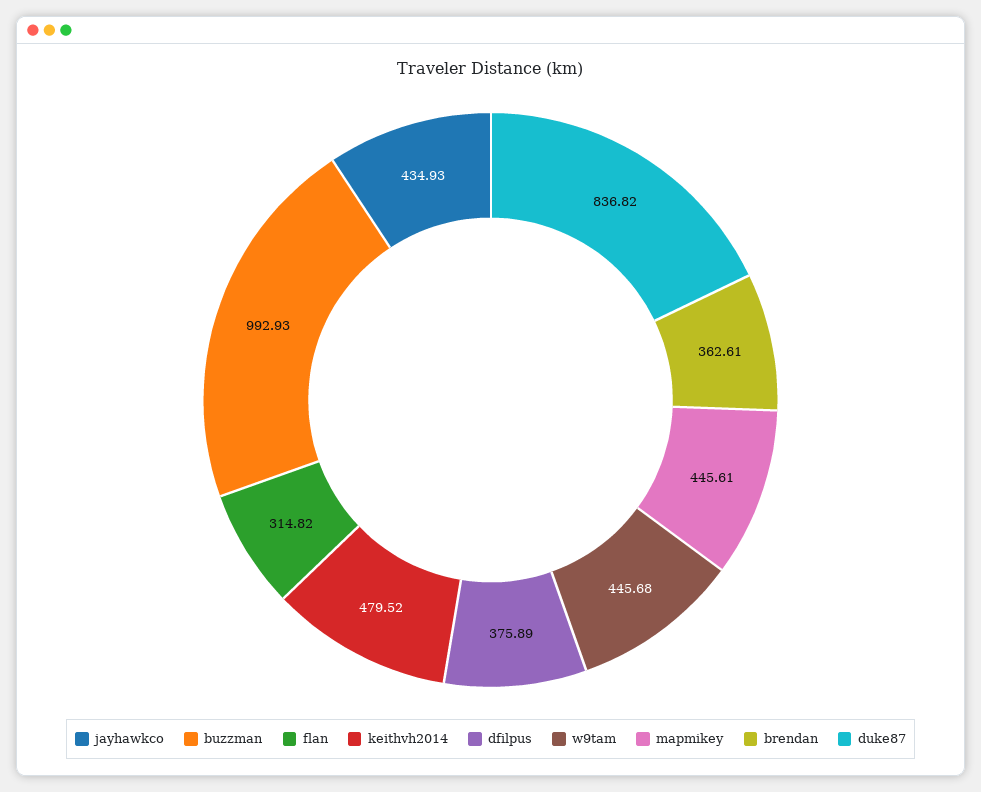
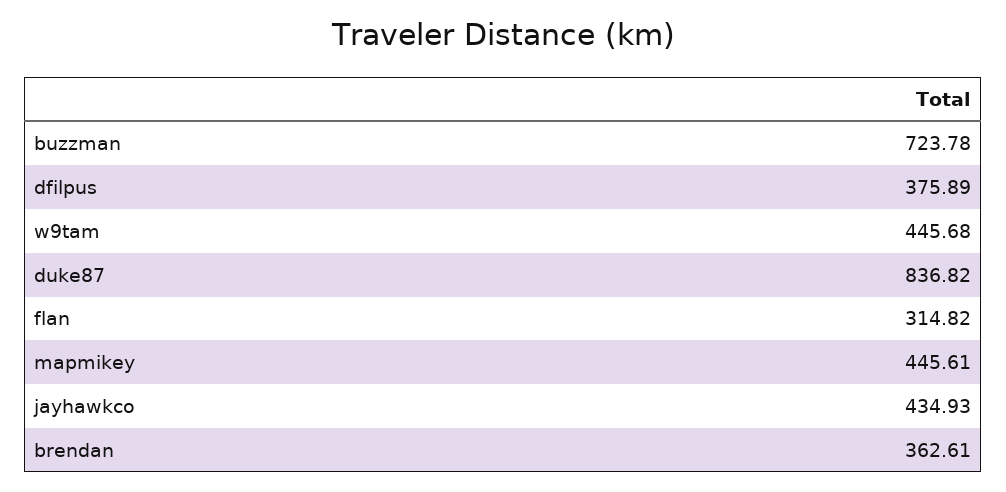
buzzman: 992.93 -> 723.78
keithvh2014: 479.52 -> none

